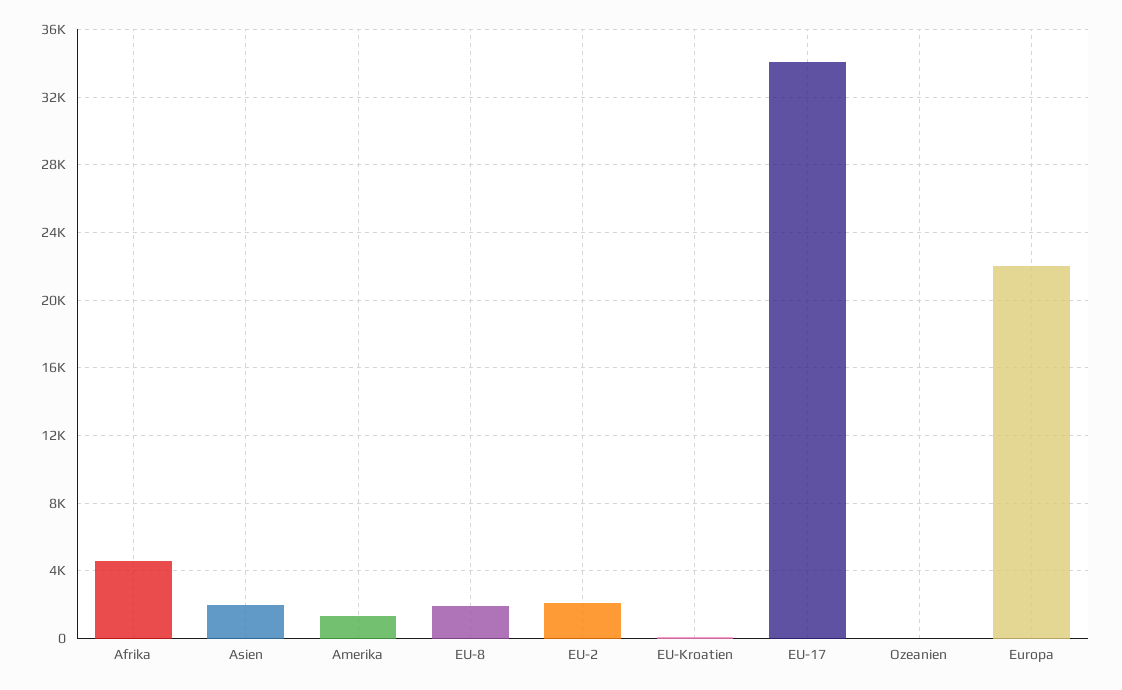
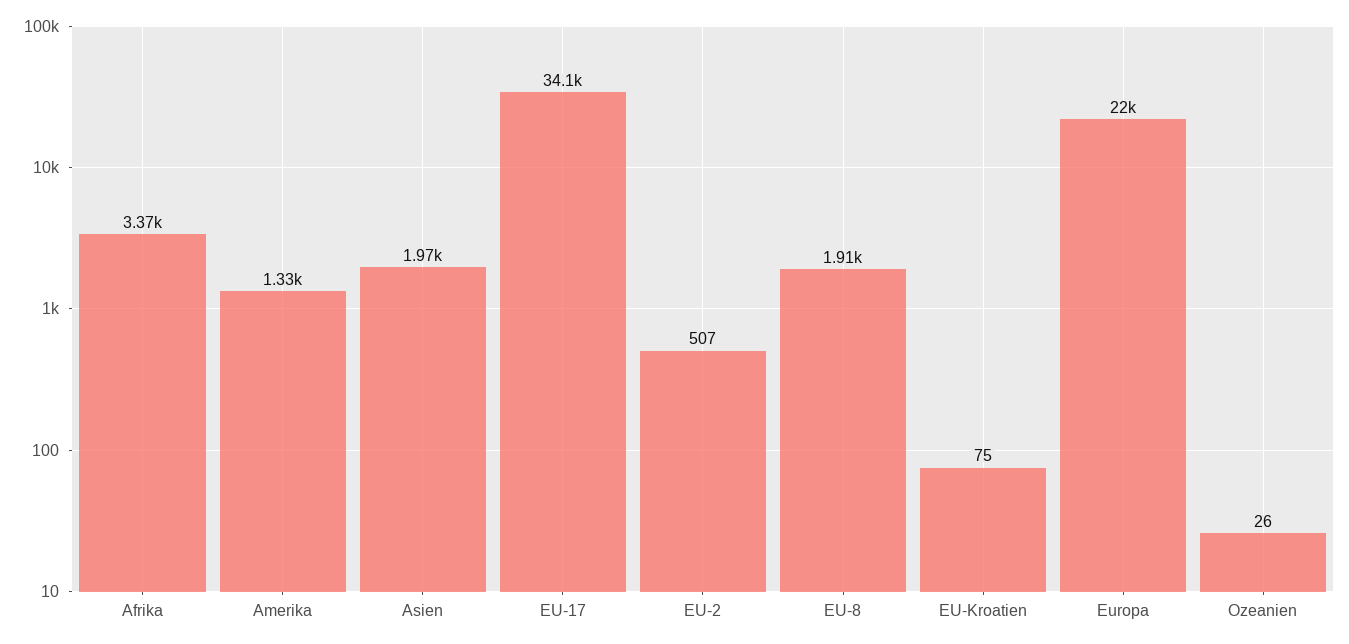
Afrika: 4500 -> 3370
EU-2: 2000 -> 507

